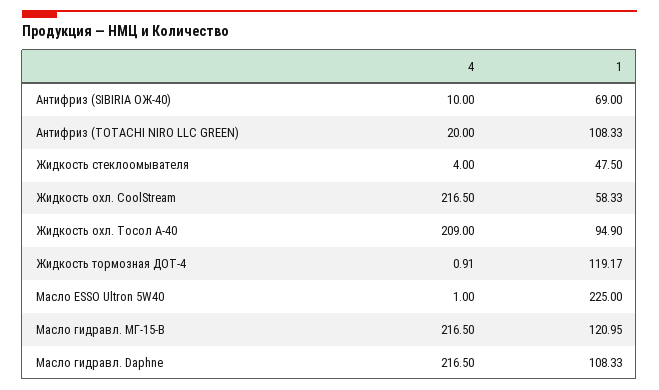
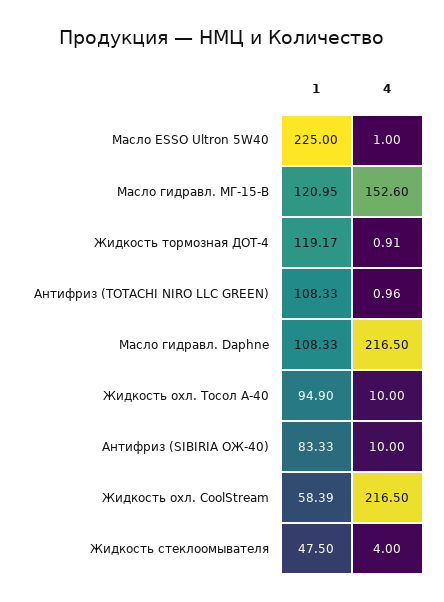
1, Антифриз (SIBIRIA ОЖ-40): 69 -> 83.33
4, Антифриз (TOTACHI NIRO LLC GREEN): 20 -> 0.96
1, Жидкость охл. CoolStream: 58.33 -> 58.39
4, Жидкость охл. Тосол А-40: 209 -> 10
4, Масло гидравл. МГ-15-В: 216.5 -> 152.6

